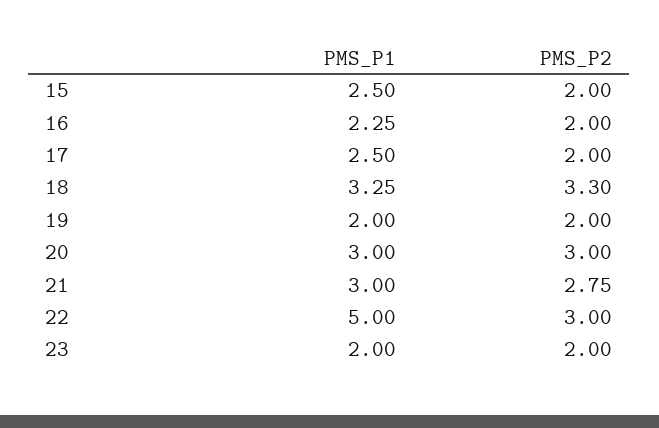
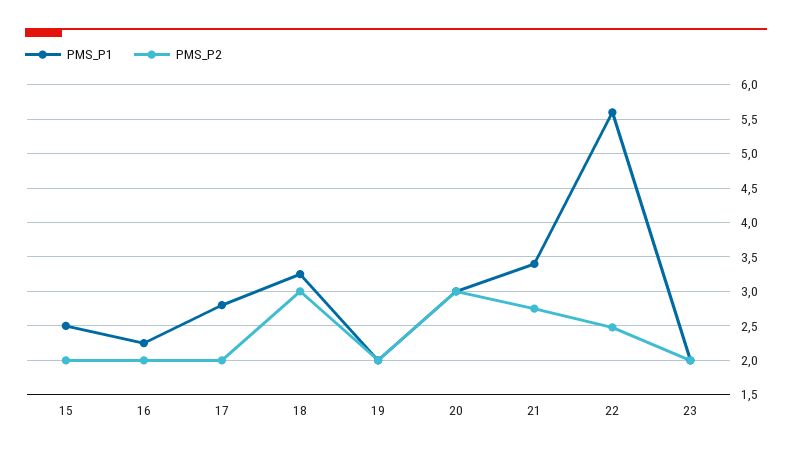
PMS_P1, 17: 2.5 -> 2.8
PMS_P2, 18: 3.3 -> 3
PMS_P1, 21: 3 -> 3.4
PMS_P1, 22: 5 -> 5.6
PMS_P2, 22: 3 -> 2.5

